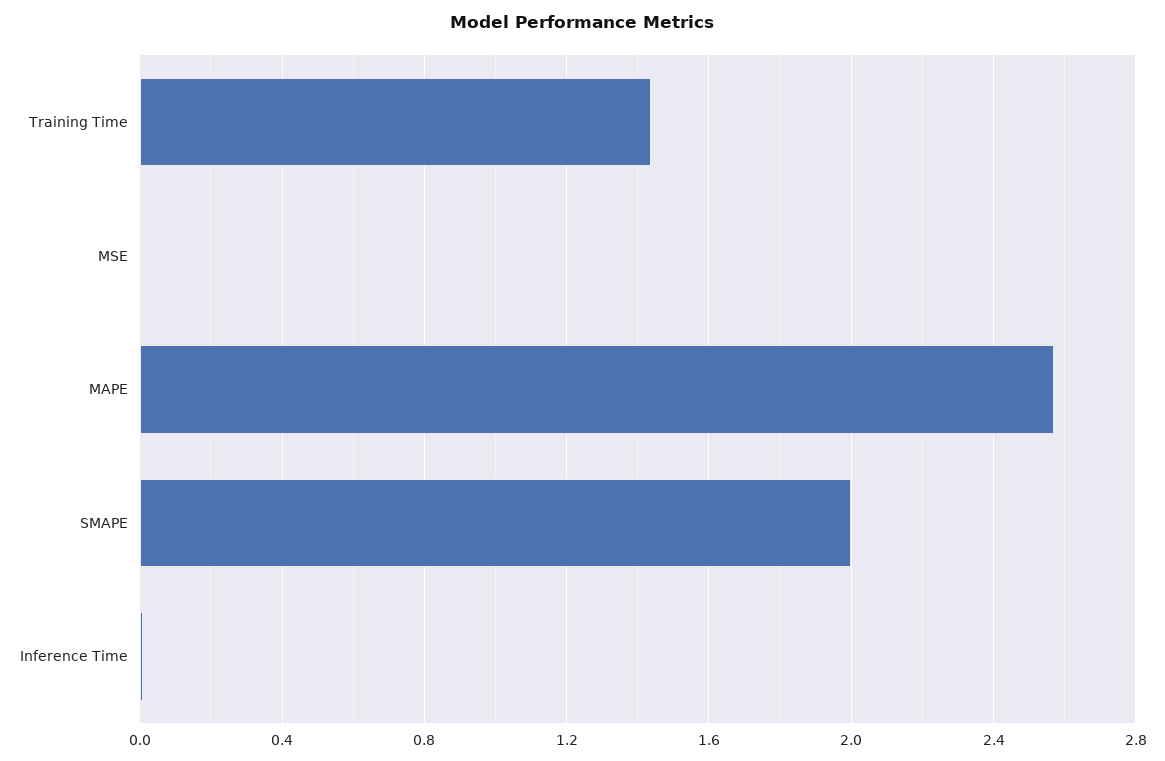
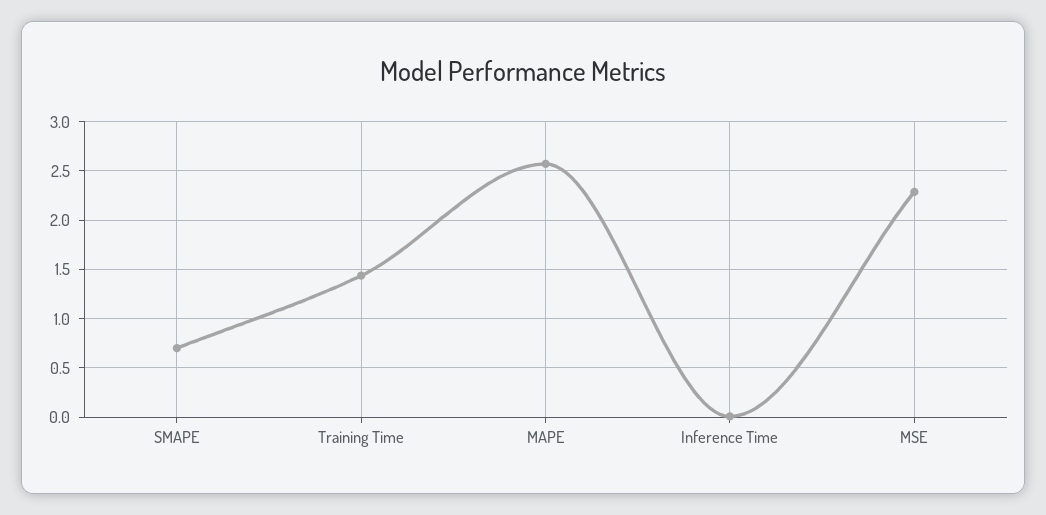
MSE: 0 -> 2.3
SMAPE: 2 -> 0.7

